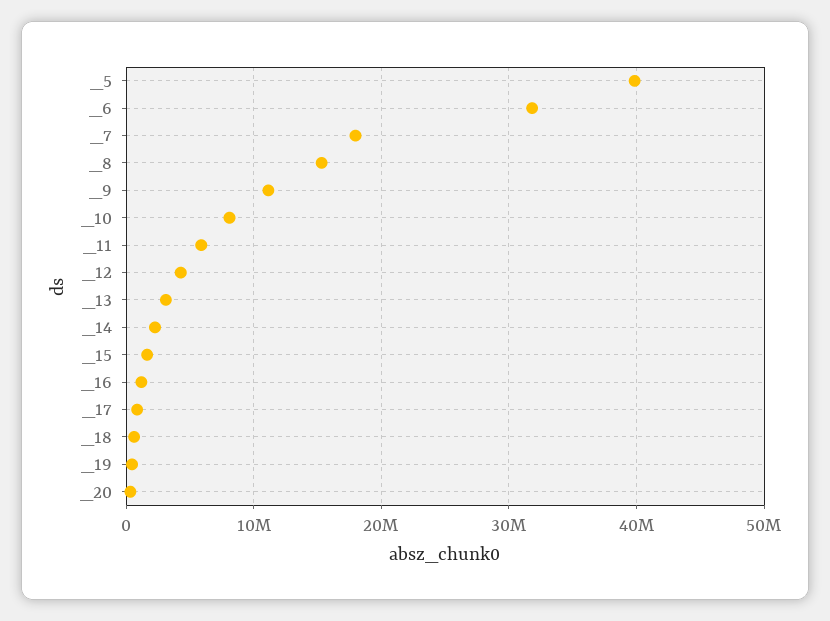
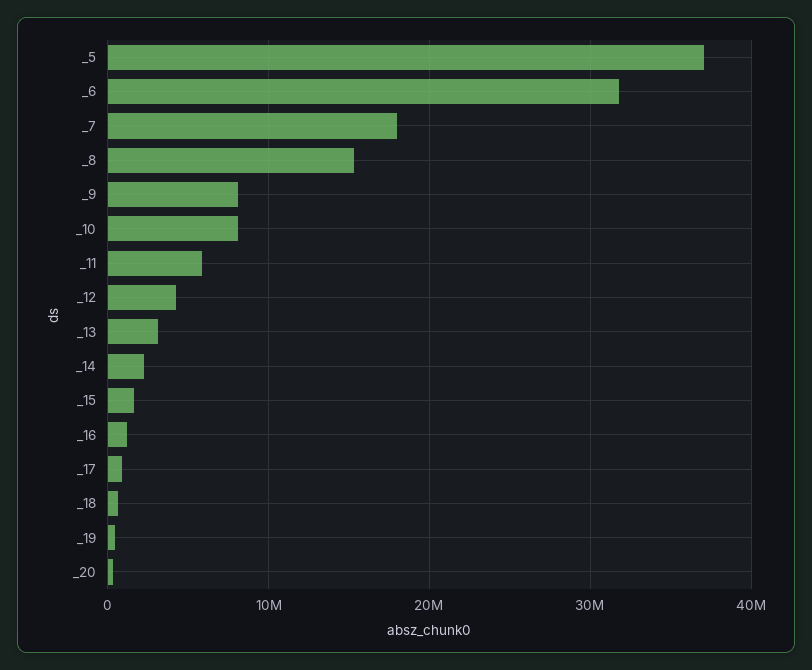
_5: 40000000 -> 37000000
_9: 11000000 -> 8000000

